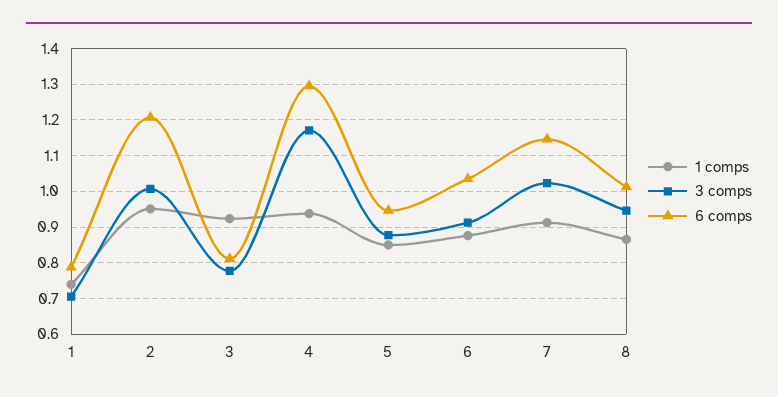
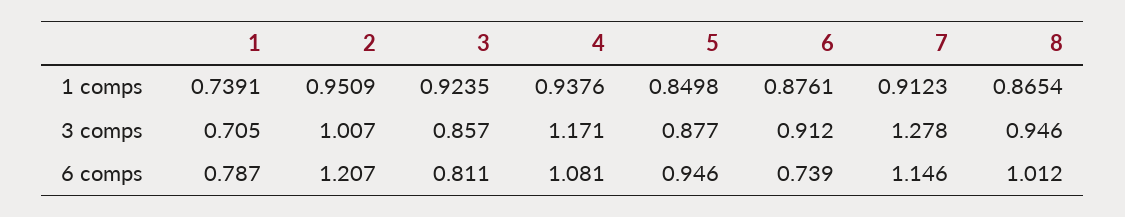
3 comps, 3: 0.78 -> 0.857
6 comps, 4: 1.3 -> 1.081
6 comps, 6: 1.04 -> 0.739
3 comps, 7: 1.02 -> 1.278

